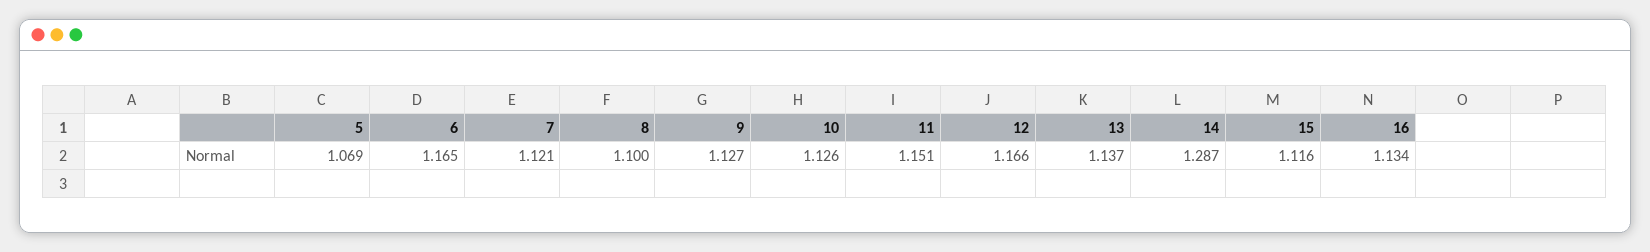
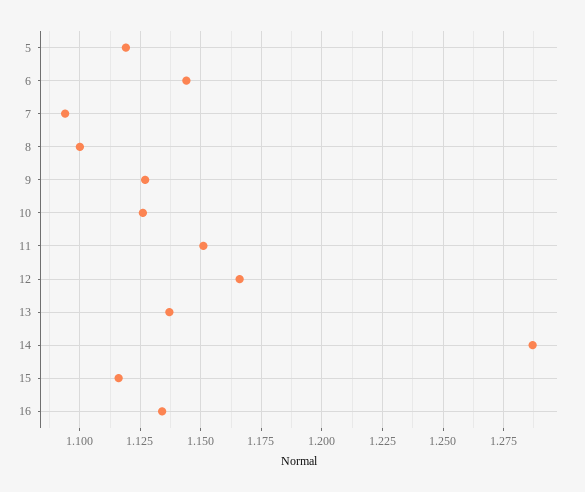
5: 1.069 -> 1.12
6: 1.165 -> 1.145
7: 1.121 -> 1.095

